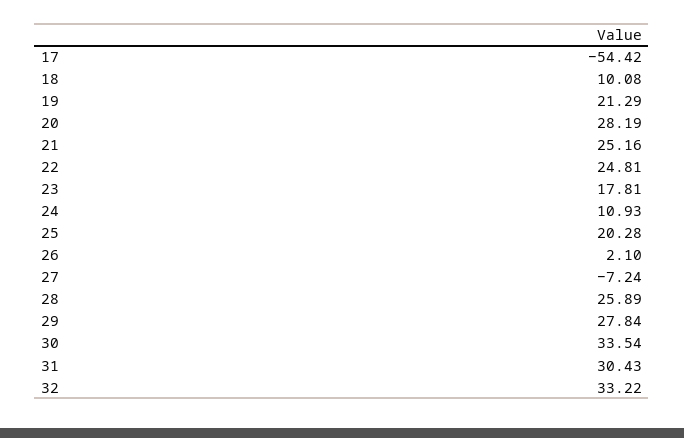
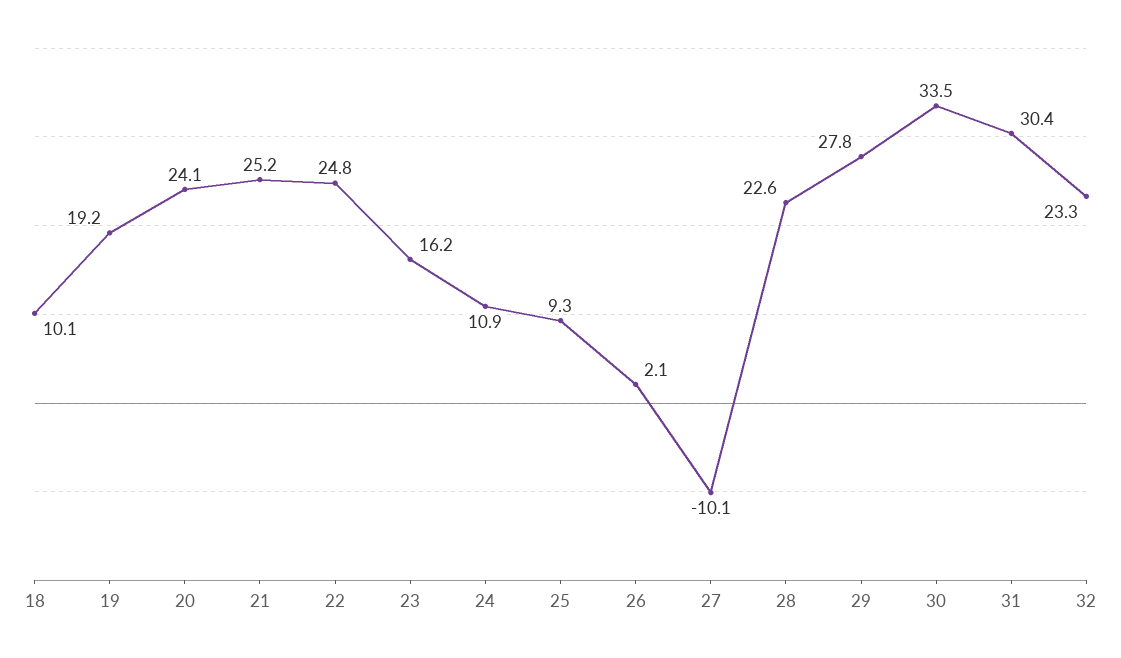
17: -54.42 -> none
19: 21.29 -> 19.2
20: 28.19 -> 24.1
23: 17.81 -> 16.2
25: 20.28 -> 9.3
27: -7.24 -> -10.1
28: 25.89 -> 22.6
32: 33.22 -> 23.3

